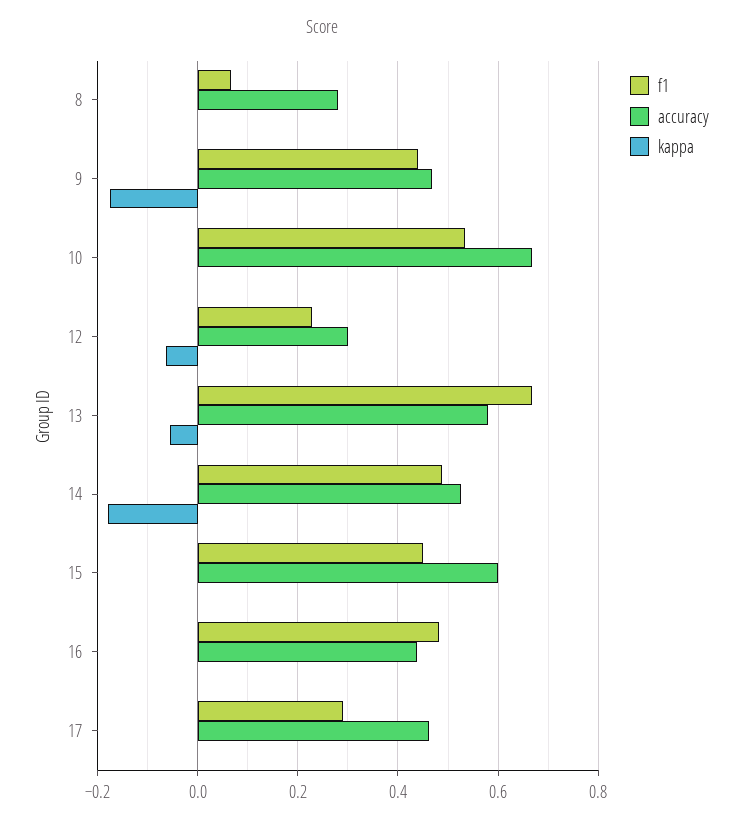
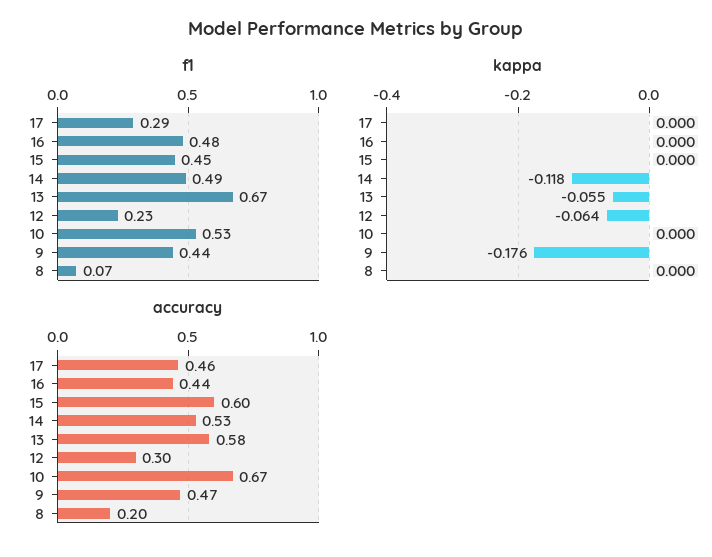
accuracy, 8: 0.28 -> 0.2
kappa, 14: -0.18 -> -0.118

